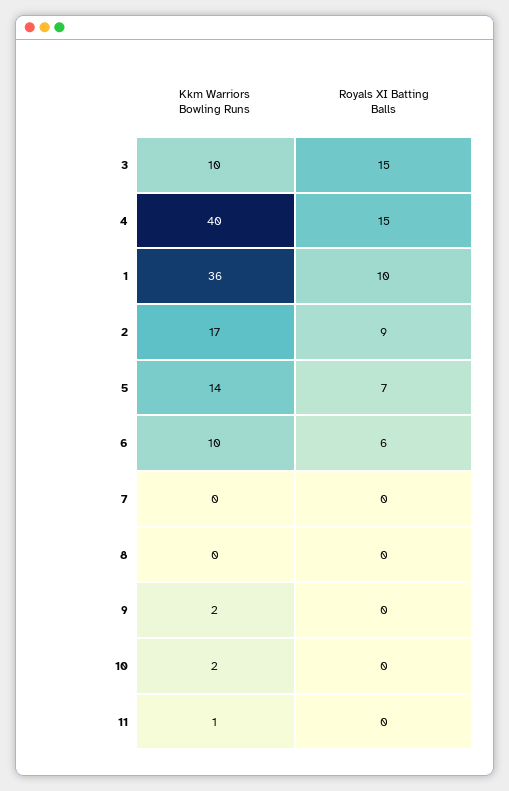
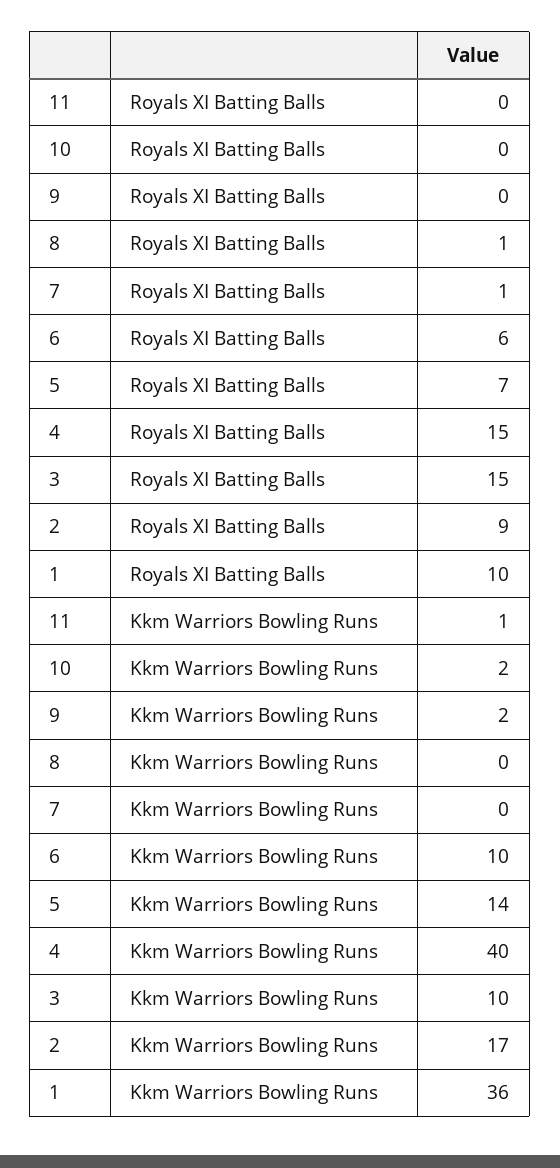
Royals XI Batting Balls, 7: 0 -> 1
Royals XI Batting Balls, 8: 0 -> 1

